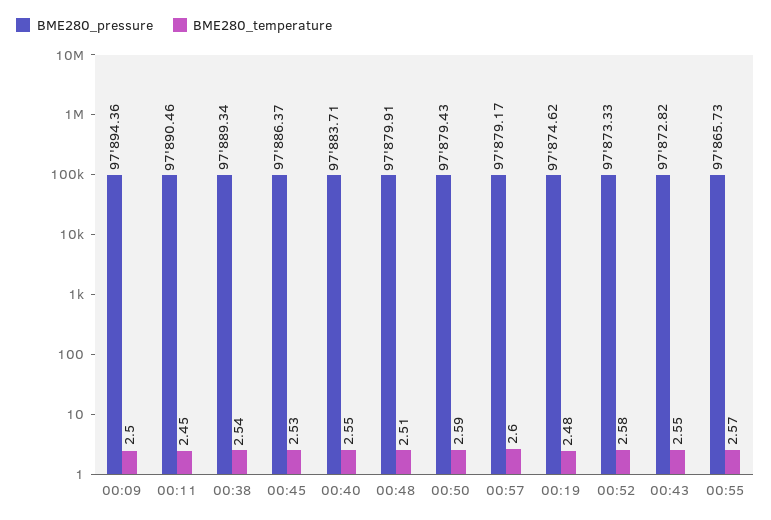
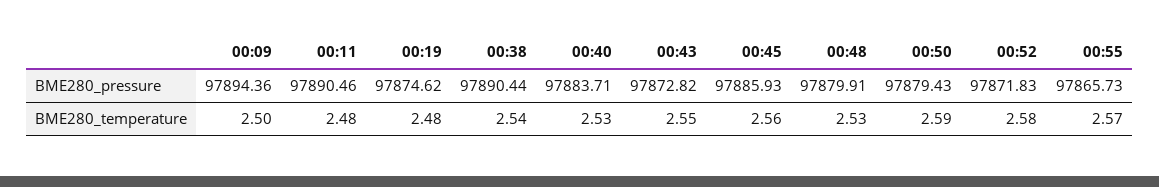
BME280_temperature, 00:11: 2.45 -> 2.48
BME280_pressure, 00:38: 97889.34 -> 97890.44
BME280_pressure, 00:45: 97886.37 -> 97885.93
BME280_temperature, 00:45: 2.53 -> 2.56
BME280_temperature, 00:40: 2.55 -> 2.53
BME280_temperature, 00:48: 2.51 -> 2.53
BME280_pressure, 00:57: 97879.17 -> none
BME280_temperature, 00:57: 2.6 -> none
BME280_pressure, 00:52: 97873.33 -> 97871.83

